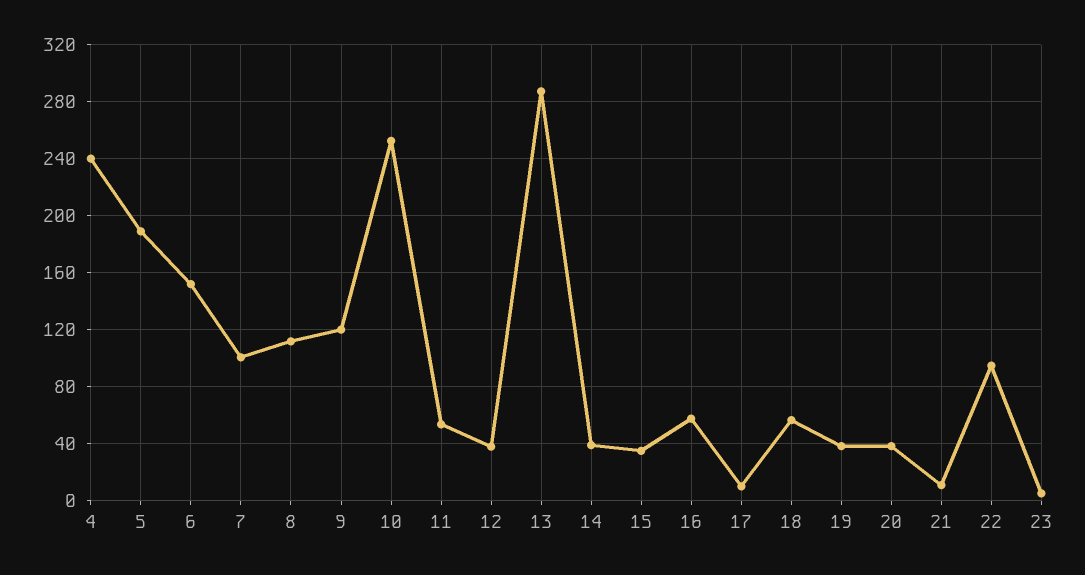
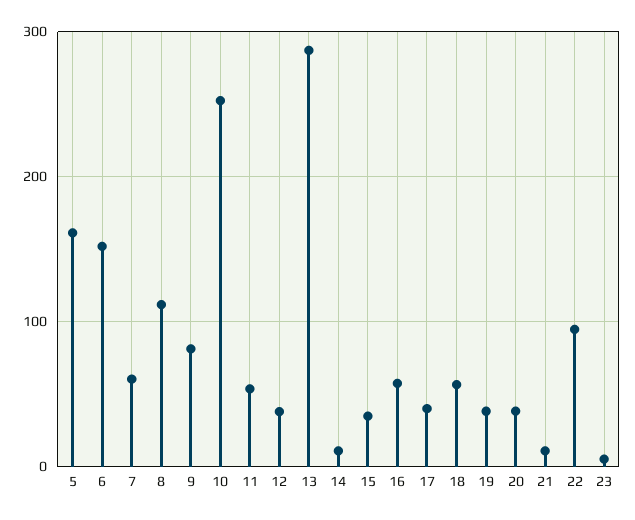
4: 240 -> none
5: 190 -> 160
7: 100 -> 60
9: 120 -> 80
14: 40 -> 10
17: 10 -> 40

